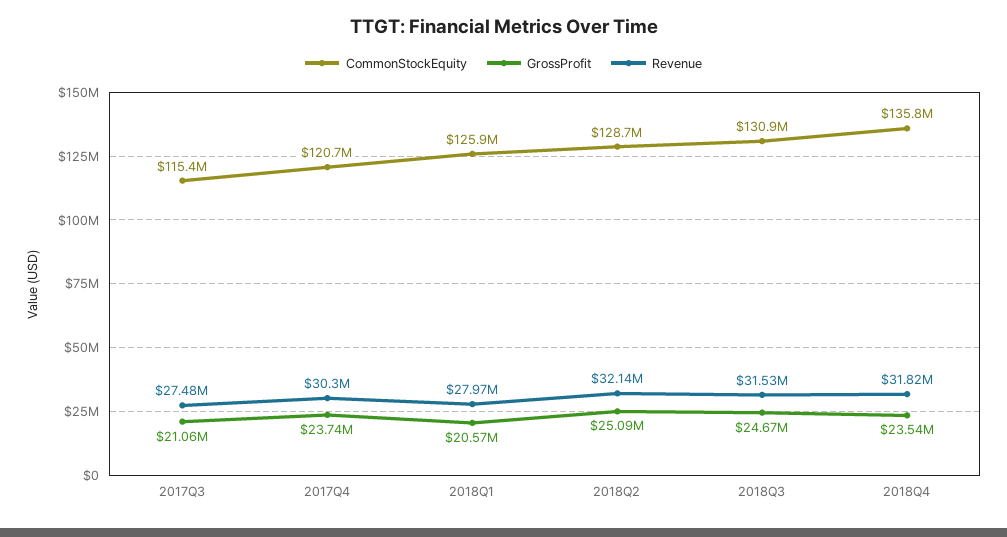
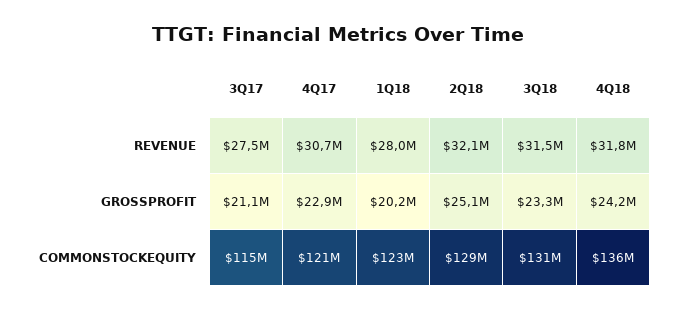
GrossProfit, 2017Q4: 23740000 -> 22900000
Revenue, 2017Q4: 30300000 -> 30700000
CommonStockEquity, 2018Q1: 125900000 -> 123000000
GrossProfit, 2018Q1: 20570000 -> 20200000
GrossProfit, 2018Q3: 24670000 -> 23300000
GrossProfit, 2018Q4: 23540000 -> 24200000

